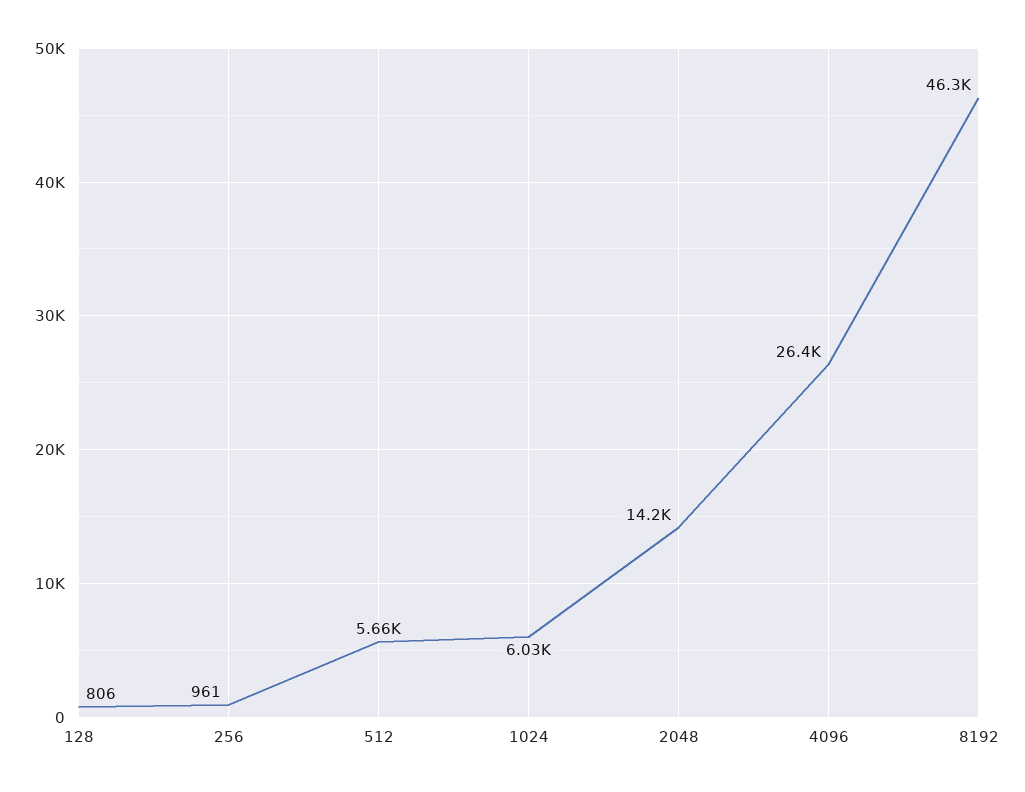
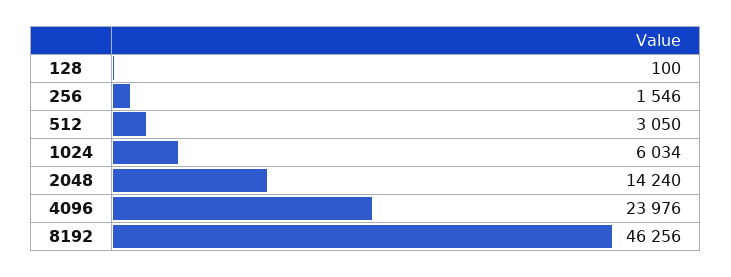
128: 806 -> 100
256: 961 -> 1546
512: 5660 -> 3050
4096: 26400 -> 23976

